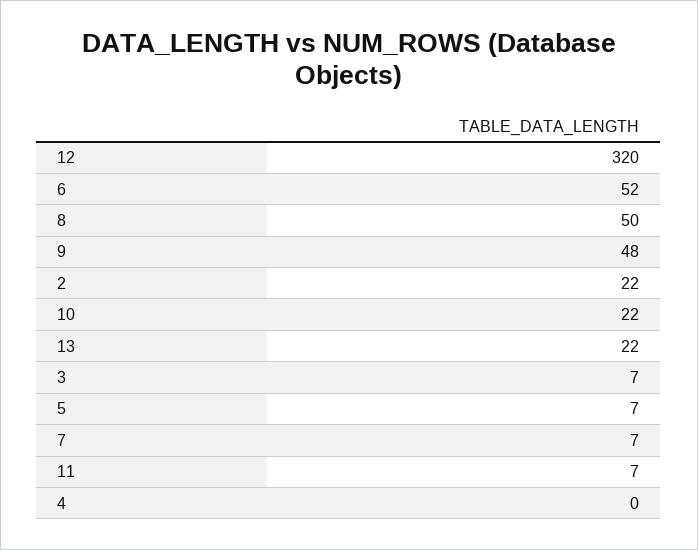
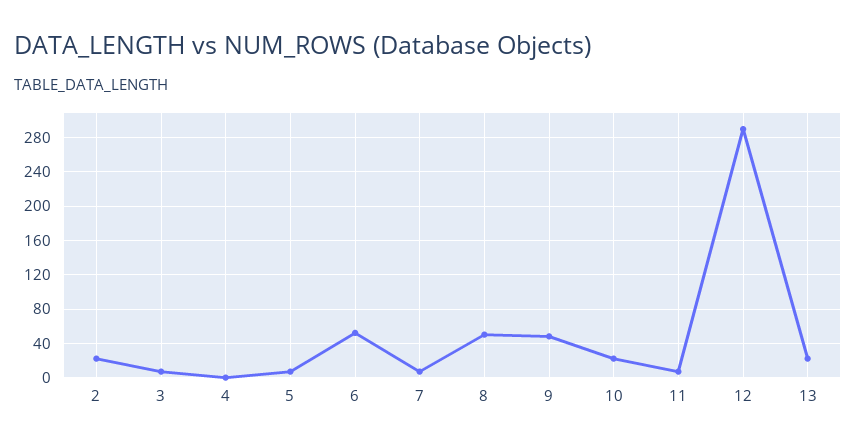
12: 320 -> 290

